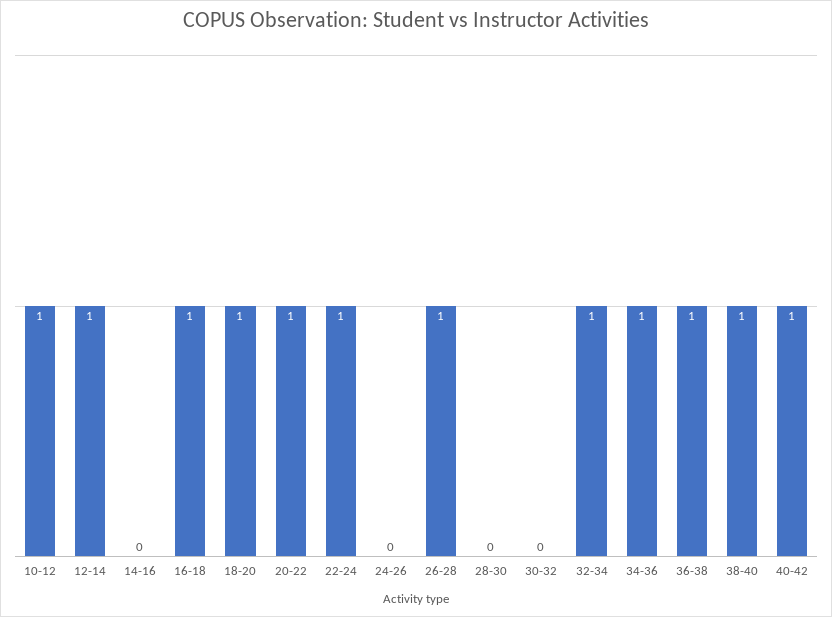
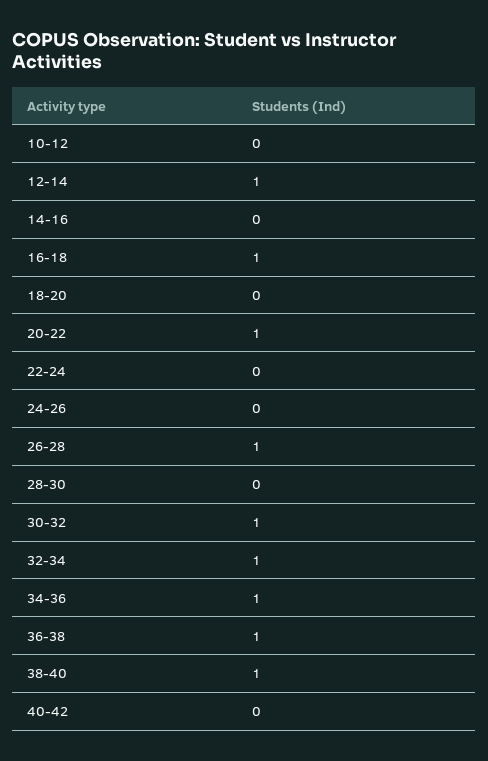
10-12: 1 -> 0
18-20: 1 -> 0
22-24: 1 -> 0
30-32: 0 -> 1
40-42: 1 -> 0

